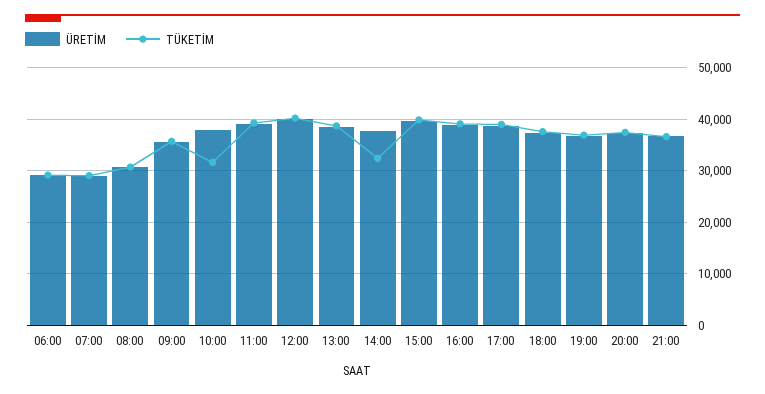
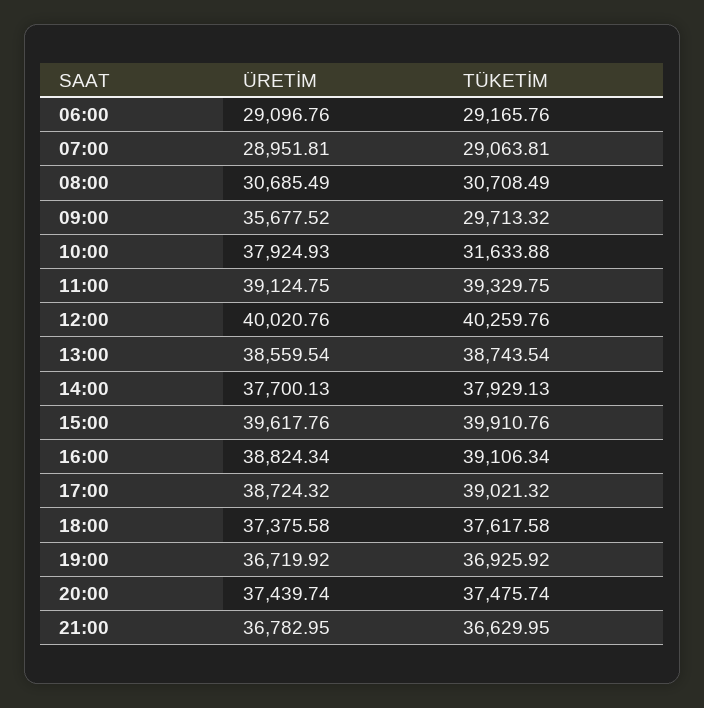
TÜKETİM, 09:00: 36000 -> 29713.32
TÜKETİM, 14:00: 32000 -> 37929.13

